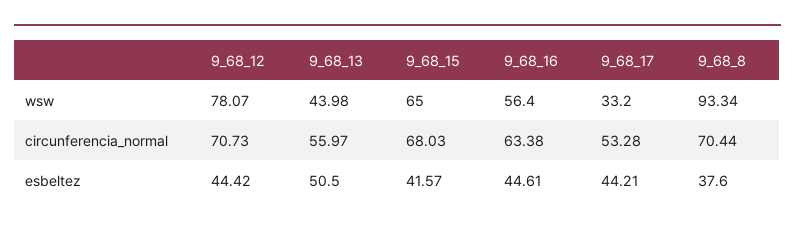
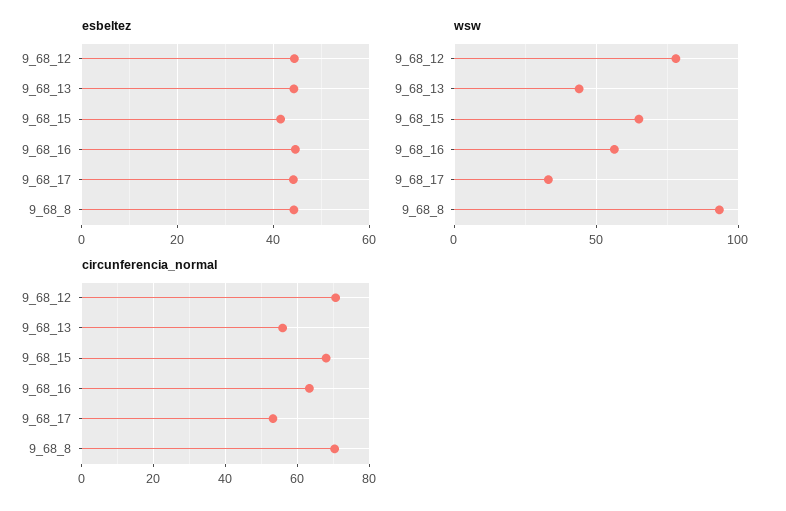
esbeltez, 9_68_13: 50.5 -> 44
esbeltez, 9_68_8: 37.6 -> 44

